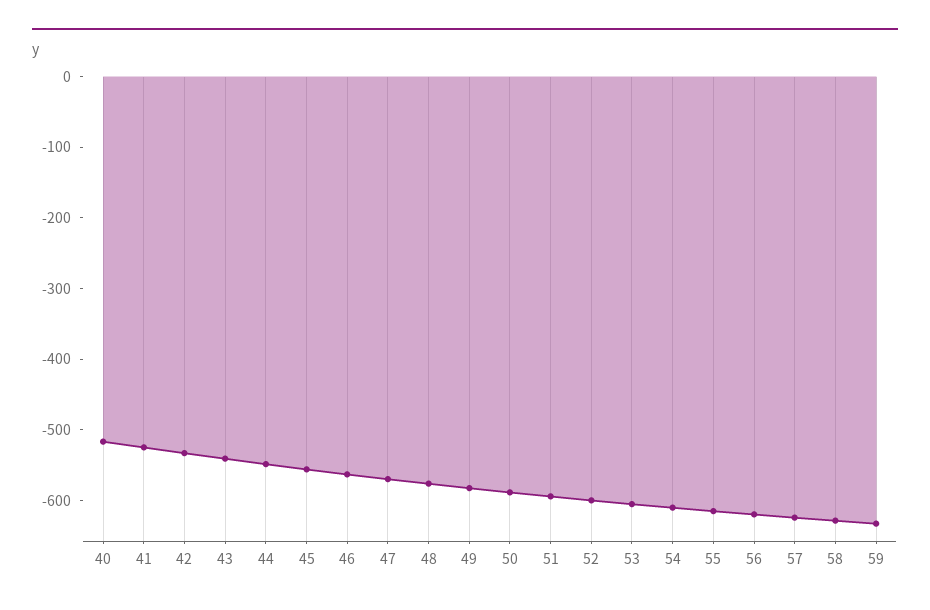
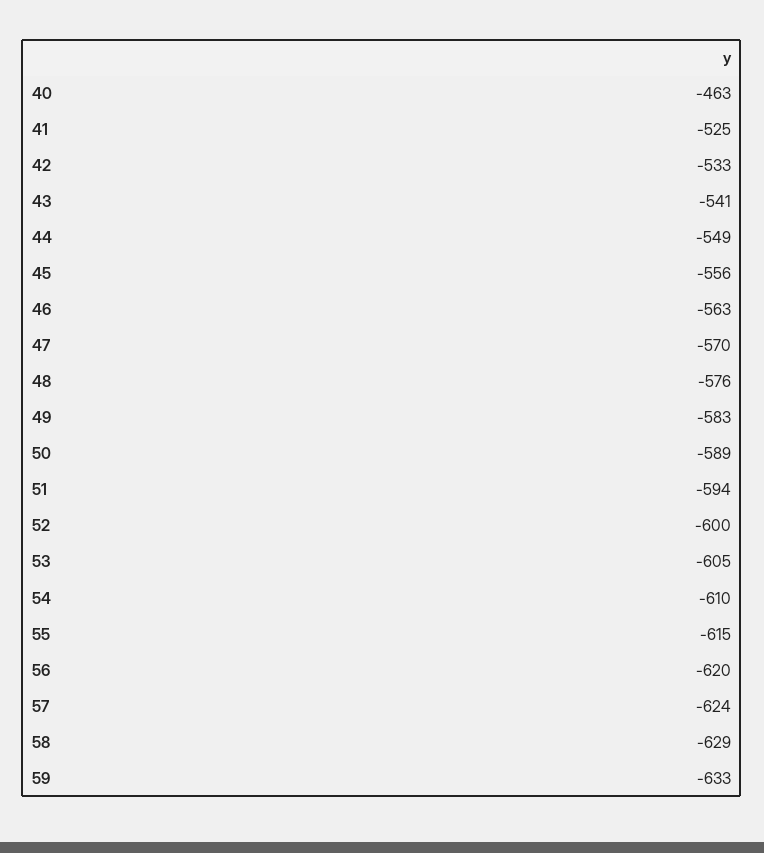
40: -520 -> -463

